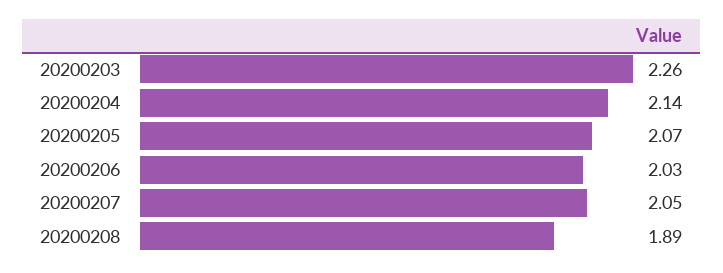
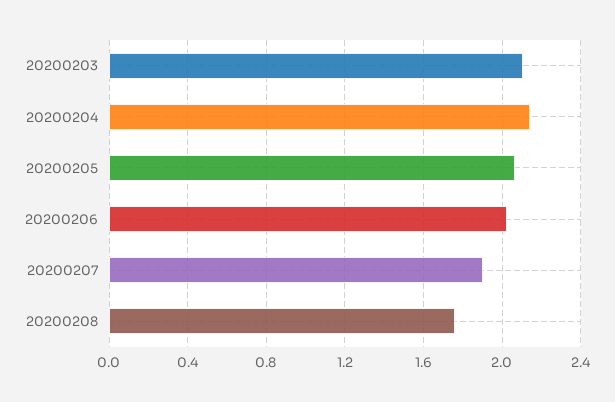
20200203: 2.26 -> 2.1
20200207: 2.05 -> 1.9
20200208: 1.89 -> 1.75

